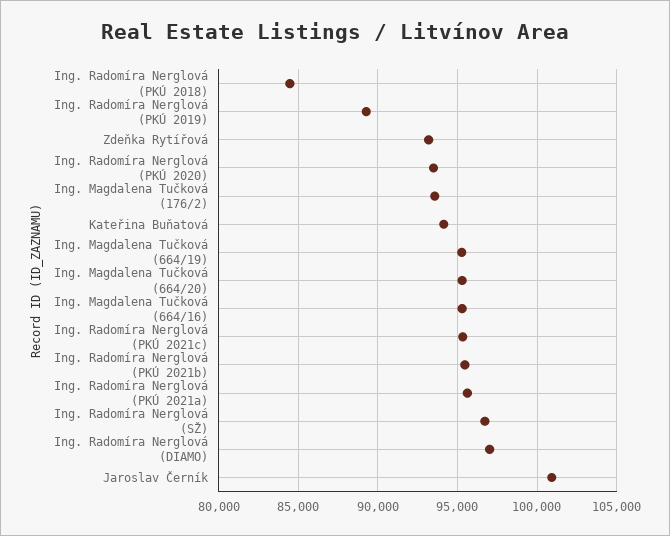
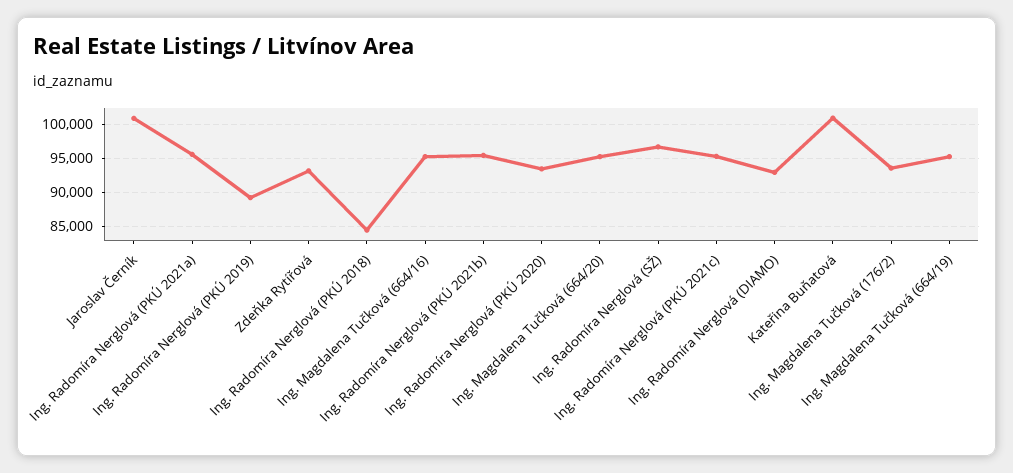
Kateřina Buňatová: 94000 -> 101000
Ing. Radomíra Nerglová (DIAMO): 97000 -> 93000

